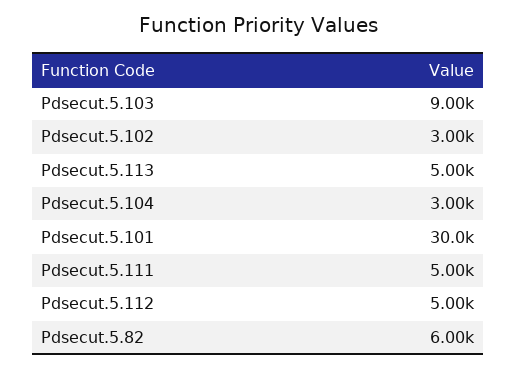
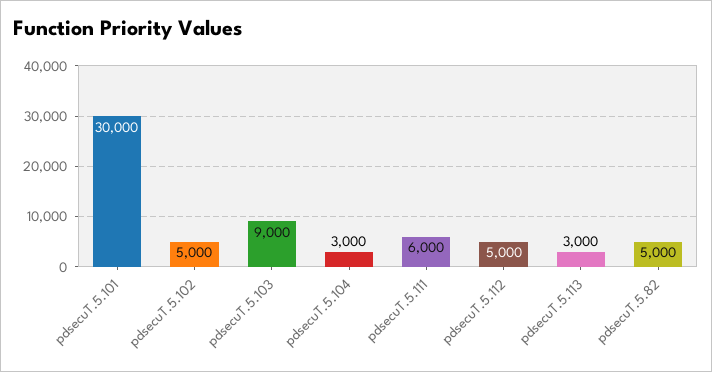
Pdsecut.5.102: 3000 -> 5000
Pdsecut.5.113: 5000 -> 3000
Pdsecut.5.111: 5000 -> 6000
Pdsecut.5.82: 6000 -> 5000

